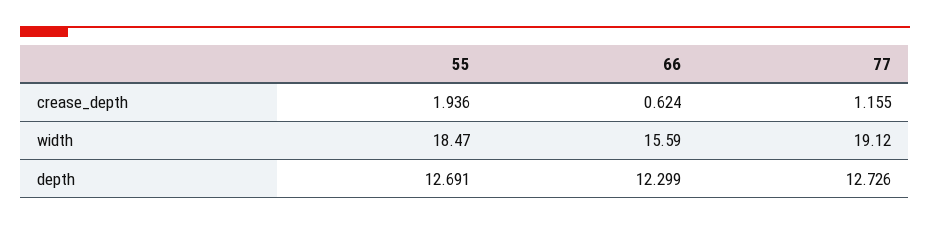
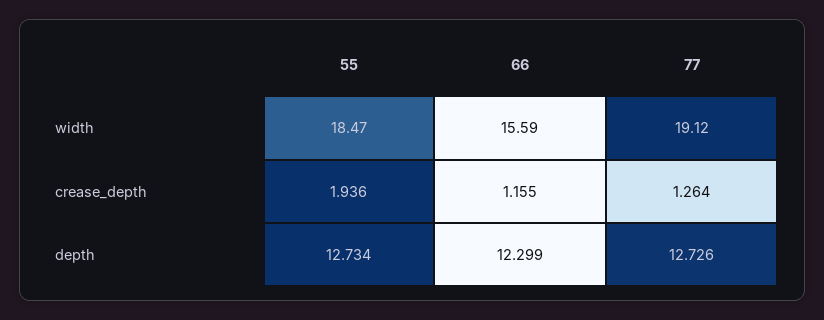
66, crease_depth: 0.624 -> 1.155
77, crease_depth: 1.155 -> 1.264
55, depth: 12.691 -> 12.734

